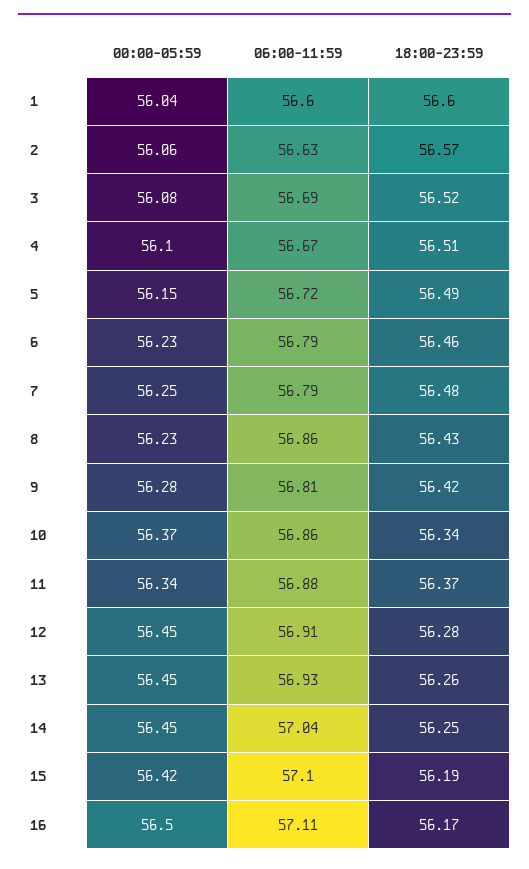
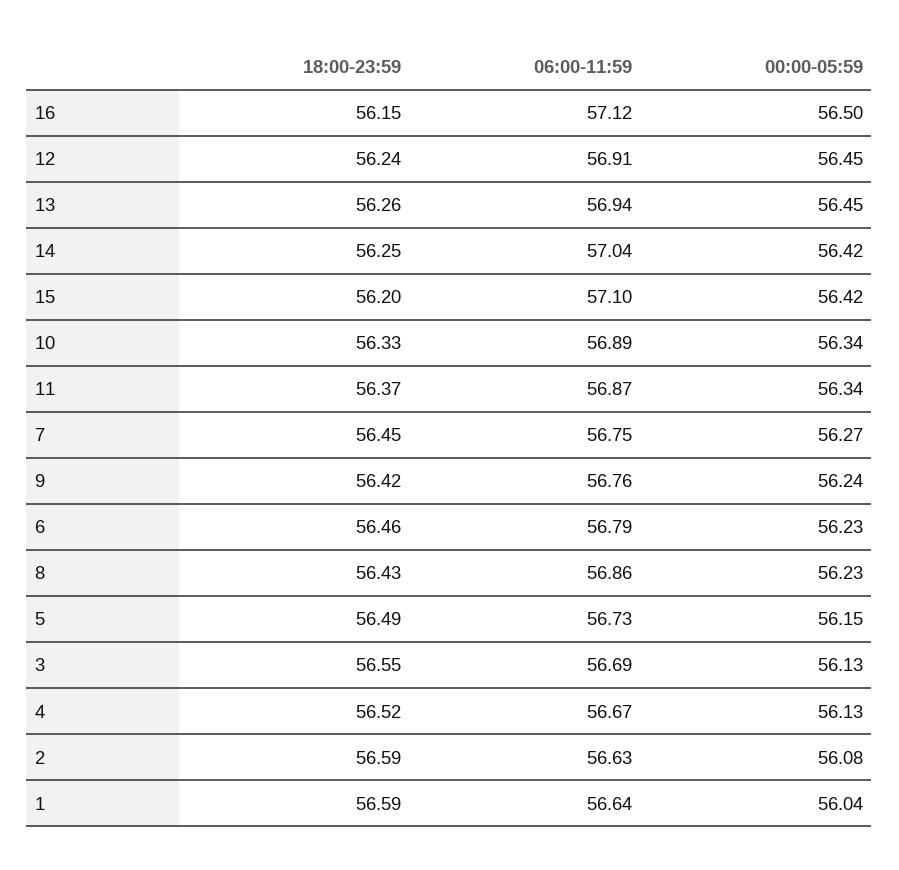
06:00-11:59, 1: 56.6 -> 56.64
18:00-23:59, 1: 56.6 -> 56.59
00:00-05:59, 2: 56.06 -> 56.08
18:00-23:59, 2: 56.57 -> 56.59
00:00-05:59, 3: 56.08 -> 56.13
18:00-23:59, 3: 56.52 -> 56.55
00:00-05:59, 4: 56.1 -> 56.13
18:00-23:59, 4: 56.51 -> 56.52
06:00-11:59, 5: 56.72 -> 56.73
00:00-05:59, 7: 56.25 -> 56.27
06:00-11:59, 7: 56.79 -> 56.75
18:00-23:59, 7: 56.48 -> 56.45
00:00-05:59, 9: 56.28 -> 56.24
06:00-11:59, 9: 56.81 -> 56.76
00:00-05:59, 10: 56.37 -> 56.34
06:00-11:59, 10: 56.86 -> 56.89
18:00-23:59, 10: 56.34 -> 56.33
06:00-11:59, 11: 56.88 -> 56.87
18:00-23:59, 12: 56.28 -> 56.24
06:00-11:59, 13: 56.93 -> 56.94
00:00-05:59, 14: 56.45 -> 56.42
18:00-23:59, 15: 56.19 -> 56.2
06:00-11:59, 16: 57.11 -> 57.12
18:00-23:59, 16: 56.17 -> 56.15

